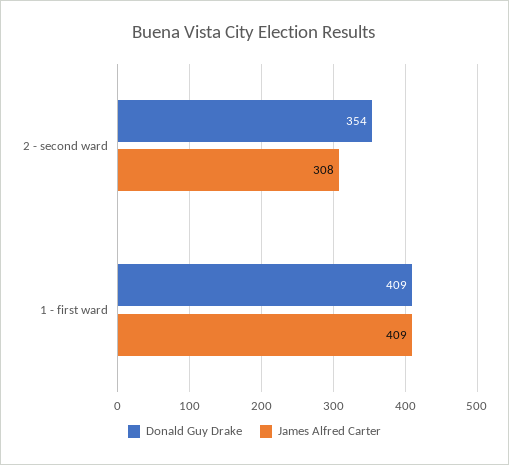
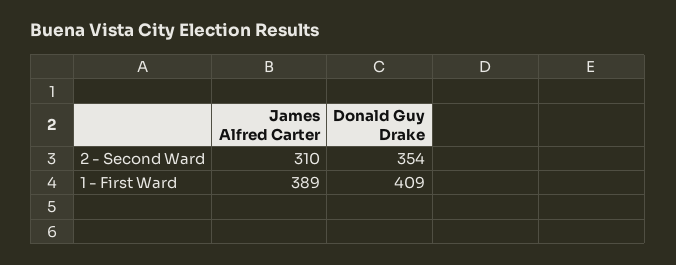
James Alfred Carter, 2 - second ward: 308 -> 310
James Alfred Carter, 1 - first ward: 409 -> 389

